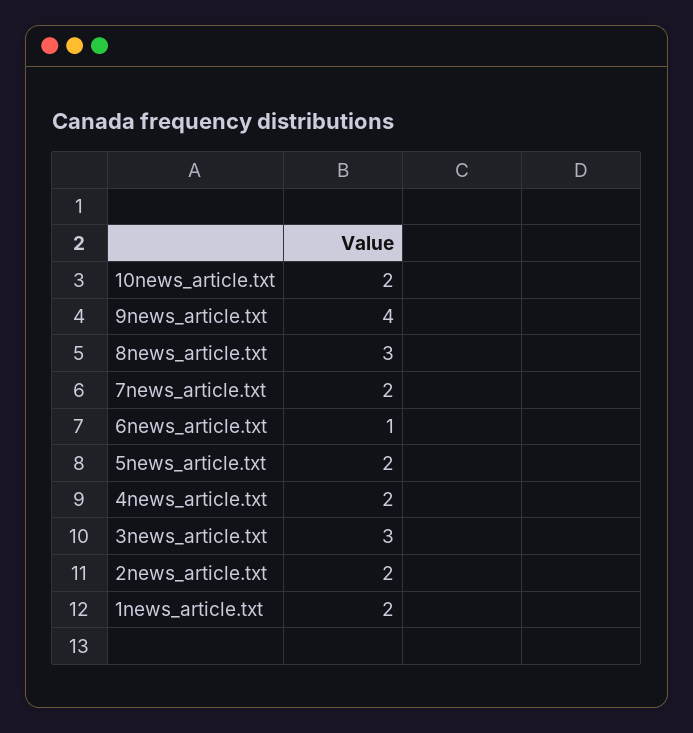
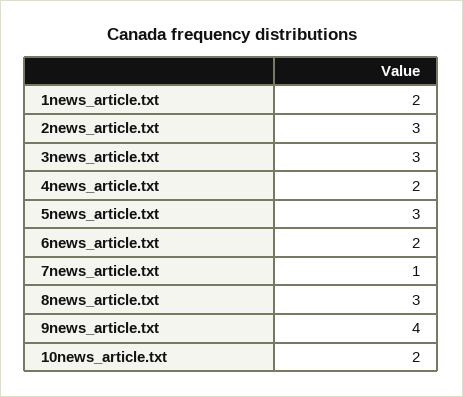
7news_article.txt: 2 -> 1
6news_article.txt: 1 -> 2
5news_article.txt: 2 -> 3
2news_article.txt: 2 -> 3

